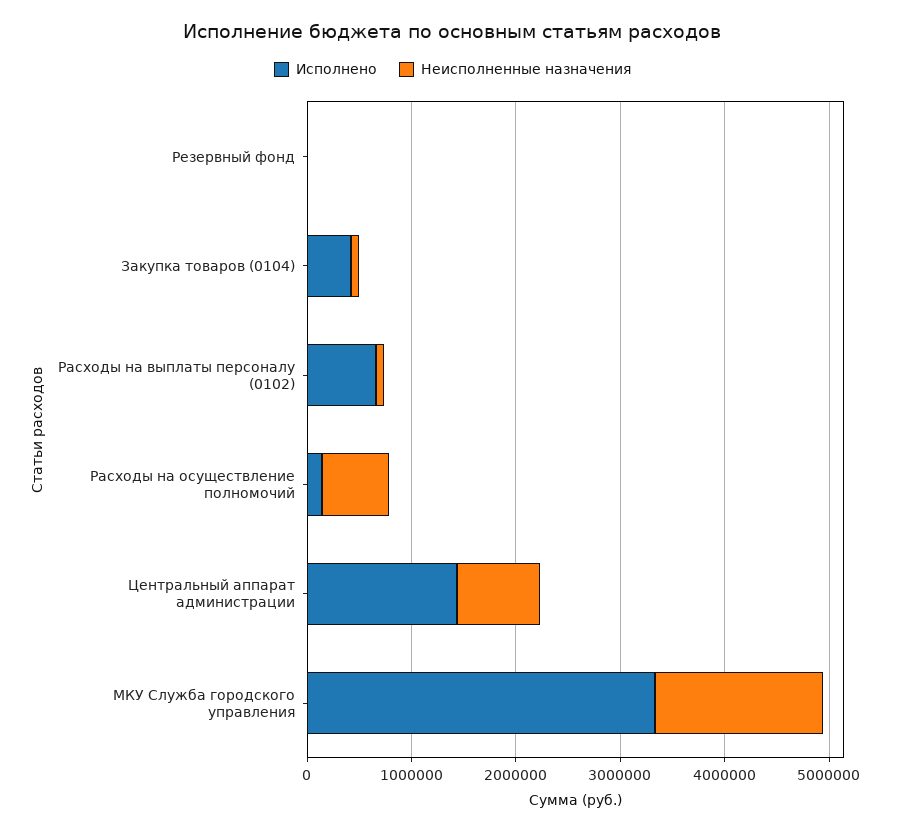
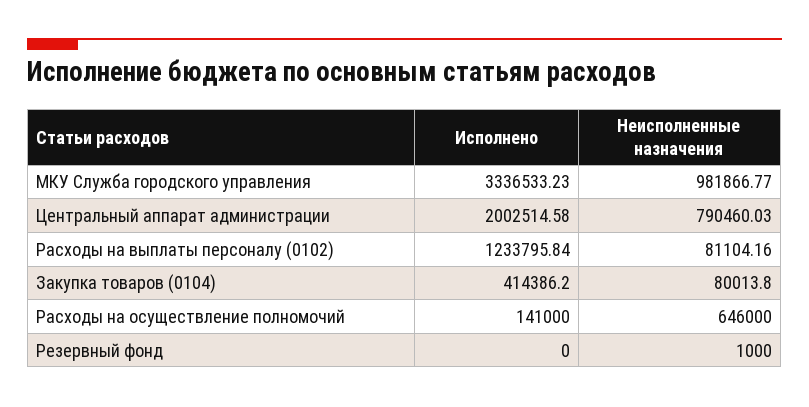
Исполнено, Расходы на выплаты персоналу (0102): 600000 -> 1233795.84
Исполнено, Центральный аппарат администрации: 1400000 -> 2002514.58
Неисполненные назначения, МКУ Служба городского управления: 1600000 -> 981866.77

